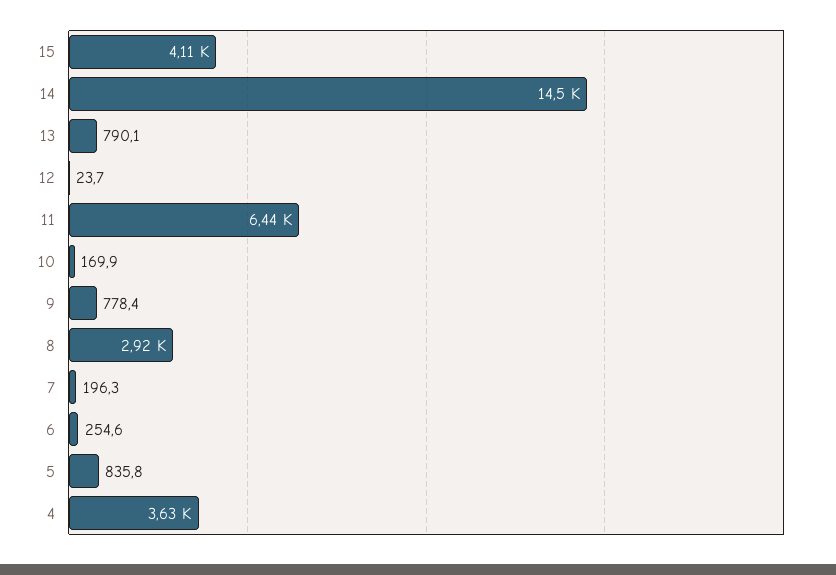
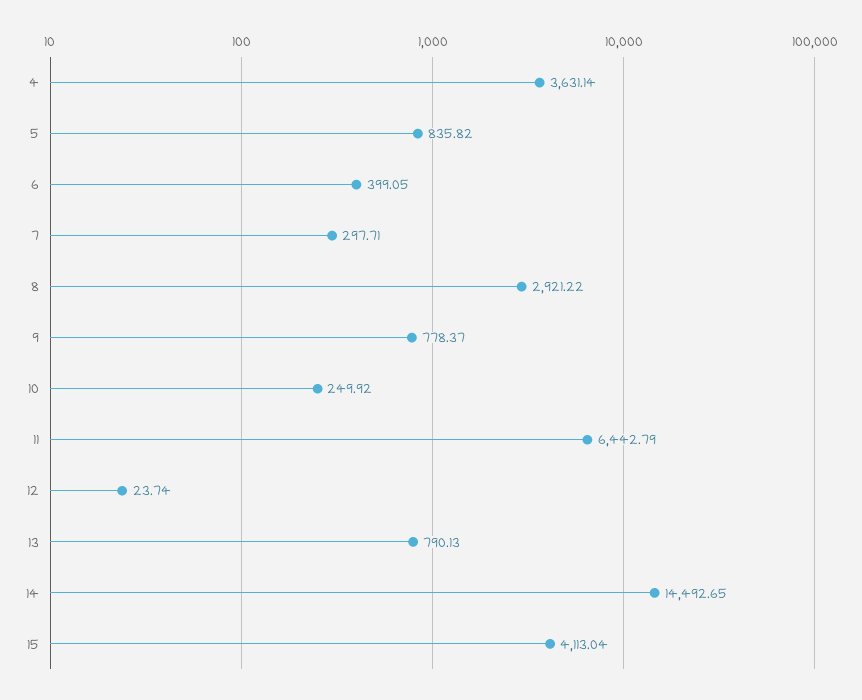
10: 169.9 -> 249.92
7: 196.3 -> 297.71
6: 254.6 -> 399.05

